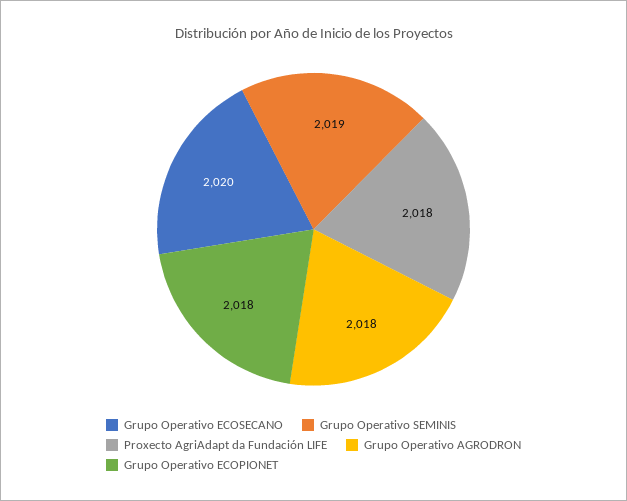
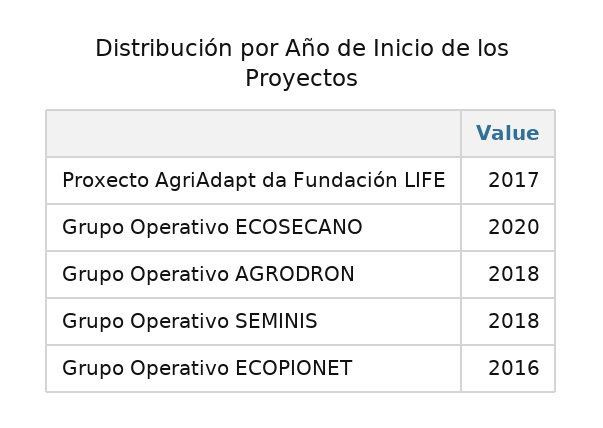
Grupo Operativo SEMINIS: 2019 -> 2018
Proxecto AgriAdapt da Fundación LIFE: 2018 -> 2017
Grupo Operativo ECOPIONET: 2018 -> 2016

